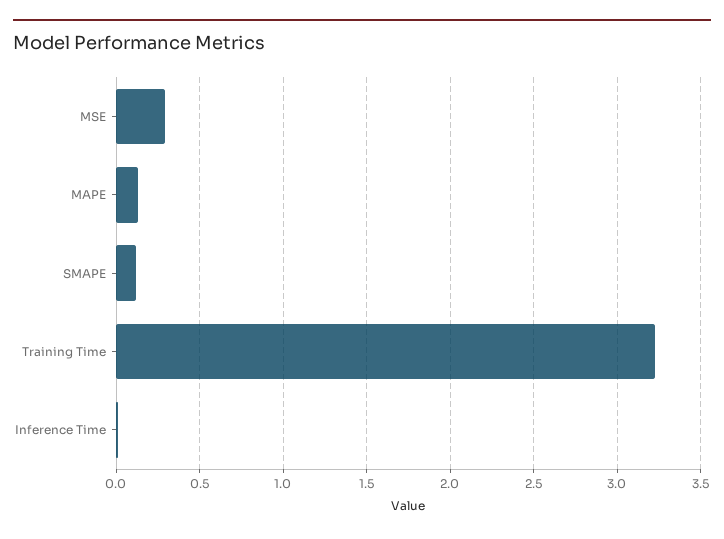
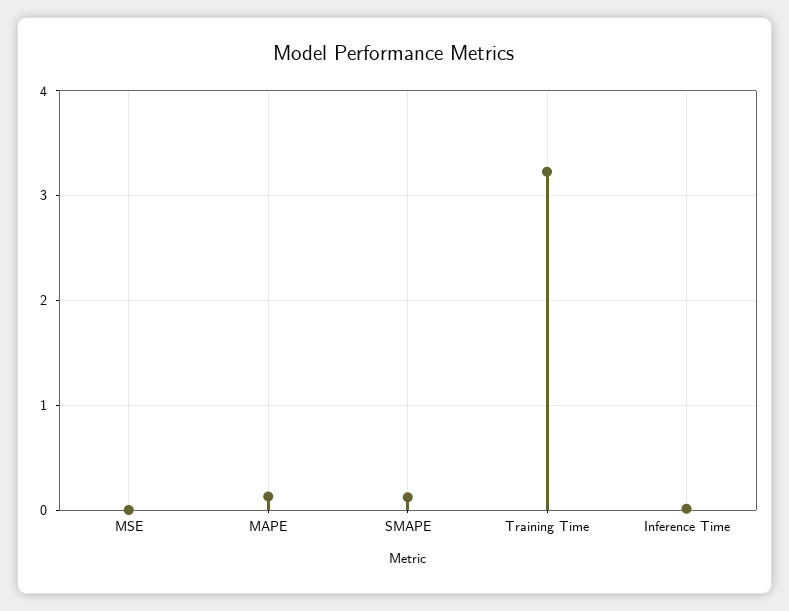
MSE: 0.3 -> 0

